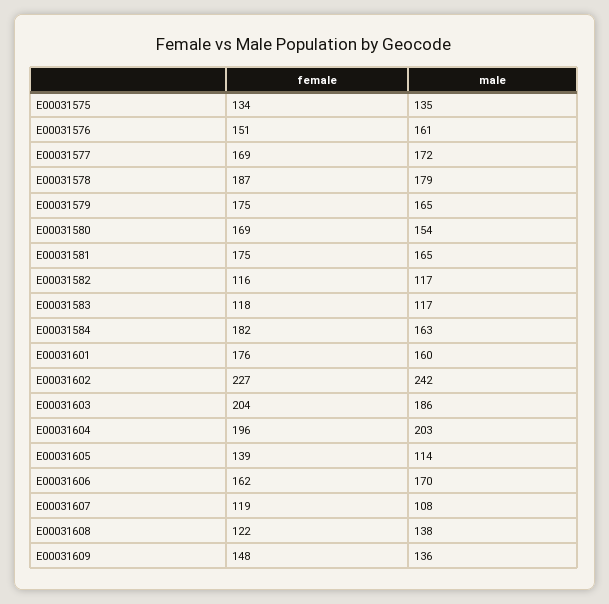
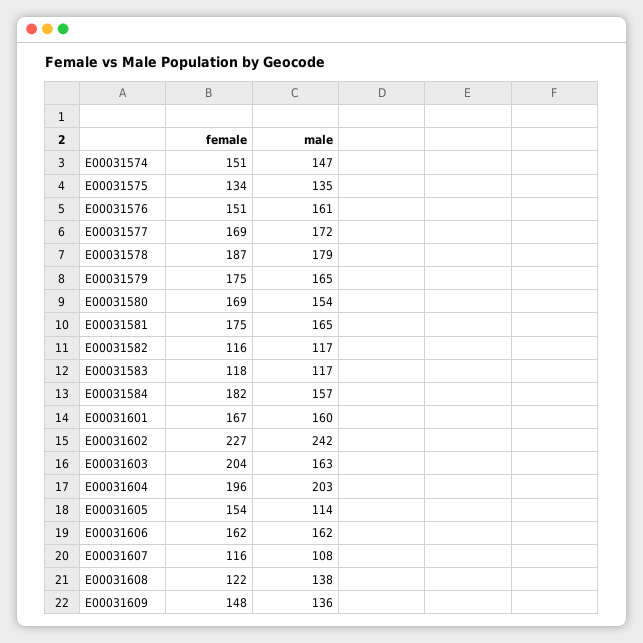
male, E00031584: 163 -> 157
female, E00031601: 176 -> 167
male, E00031603: 186 -> 163
female, E00031605: 139 -> 154
male, E00031606: 170 -> 162
female, E00031607: 119 -> 116
female, E00031574: none -> 151
male, E00031574: none -> 147

